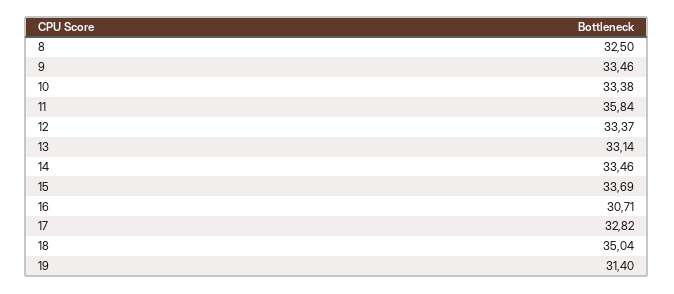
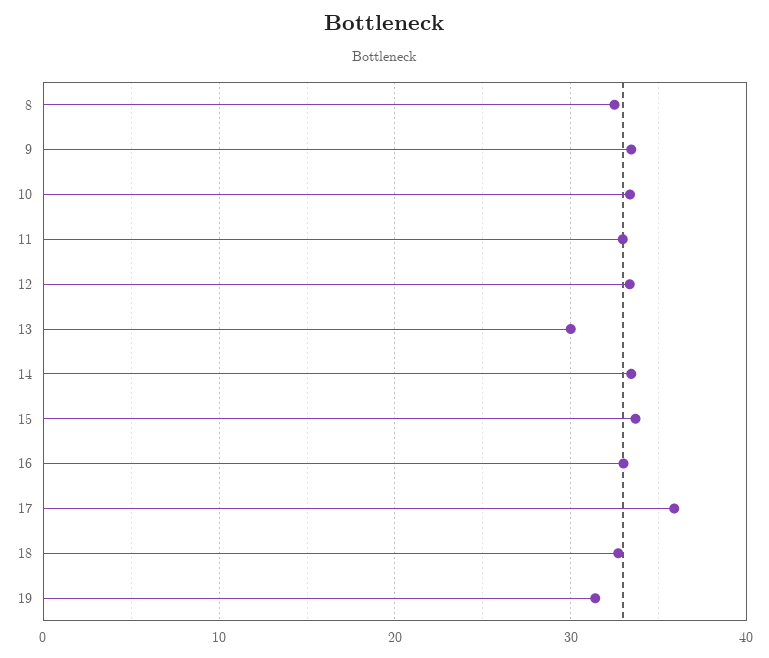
11: 35.84 -> 33
13: 33.14 -> 30
16: 30.71 -> 33
17: 32.82 -> 36
18: 35.04 -> 33

